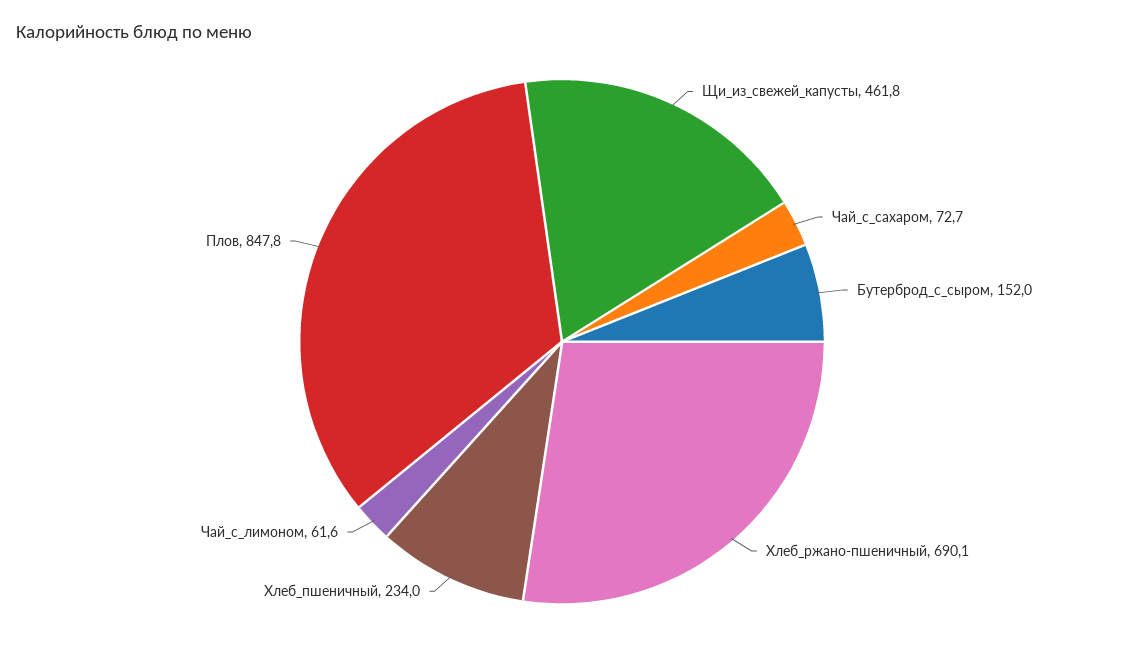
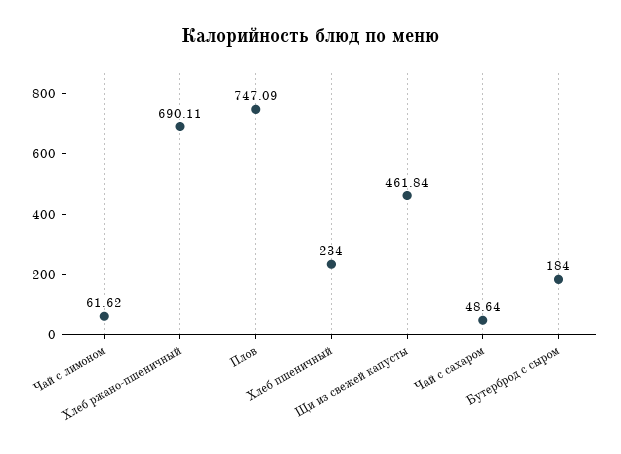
Чай_с_сахаром: 72.7 -> 48.64
Бутерброд_с_сыром: 152 -> 184
Плов: 847.8 -> 747.09

